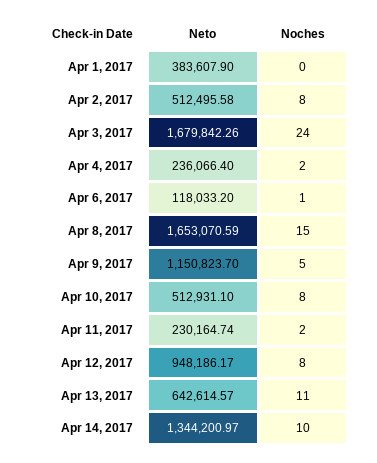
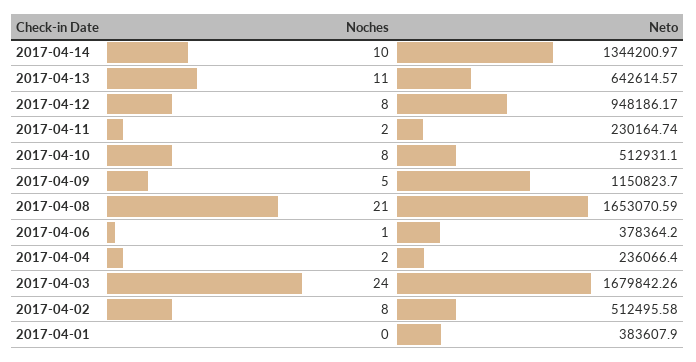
Neto, Apr 6, 2017: 118033.2 -> 378364.2
Noches, Apr 8, 2017: 15 -> 21

